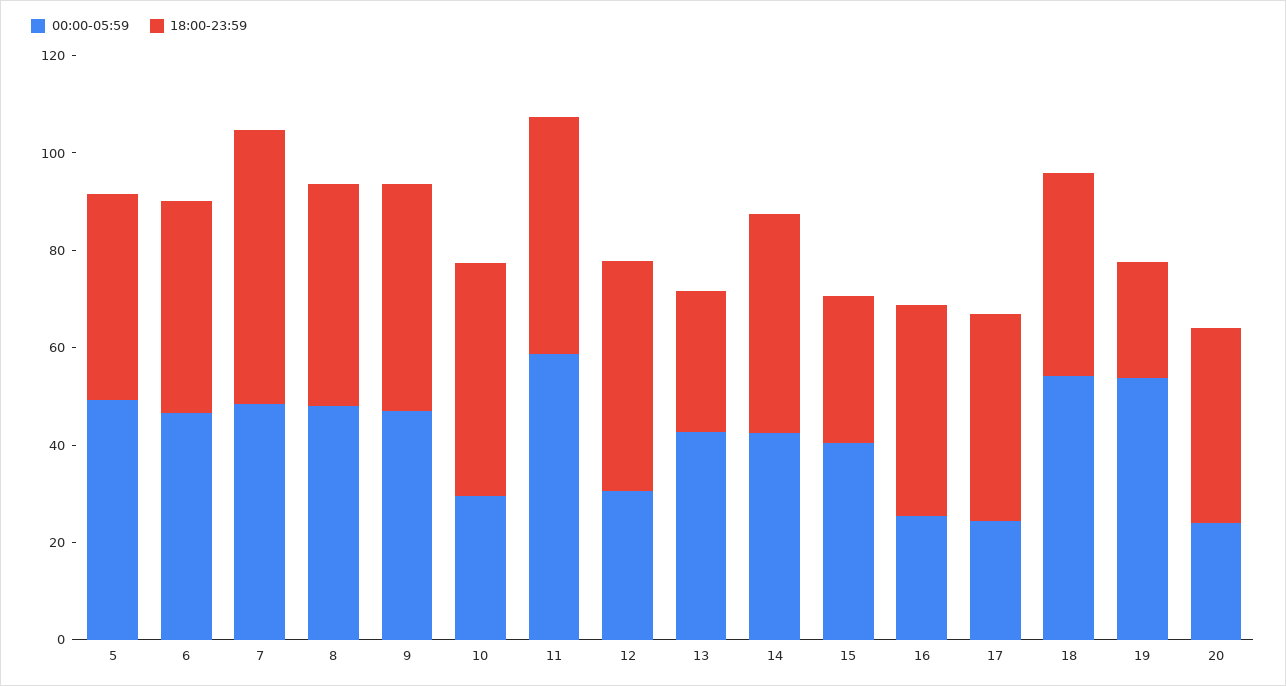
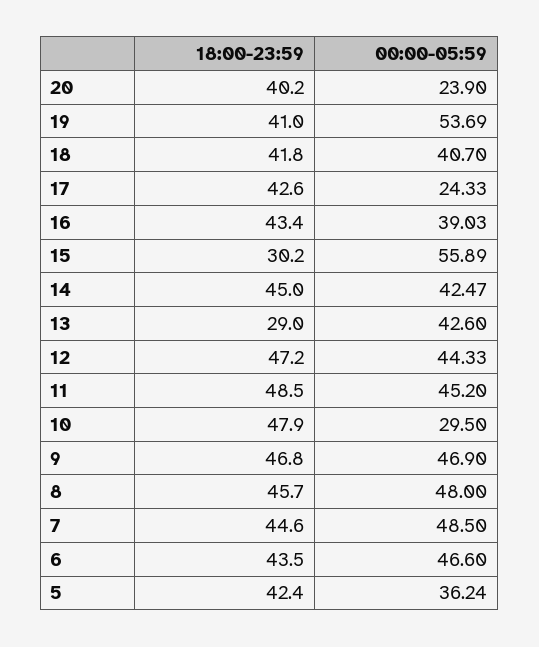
00:00-05:59, 5: 50 -> 36.24
18:00-23:59, 7: 55 -> 44.6
00:00-05:59, 11: 60 -> 45.2
00:00-05:59, 12: 30 -> 44.33
00:00-05:59, 15: 40 -> 55.89
00:00-05:59, 16: 25 -> 39.03
00:00-05:59, 18: 55 -> 40.7
18:00-23:59, 19: 25 -> 41

